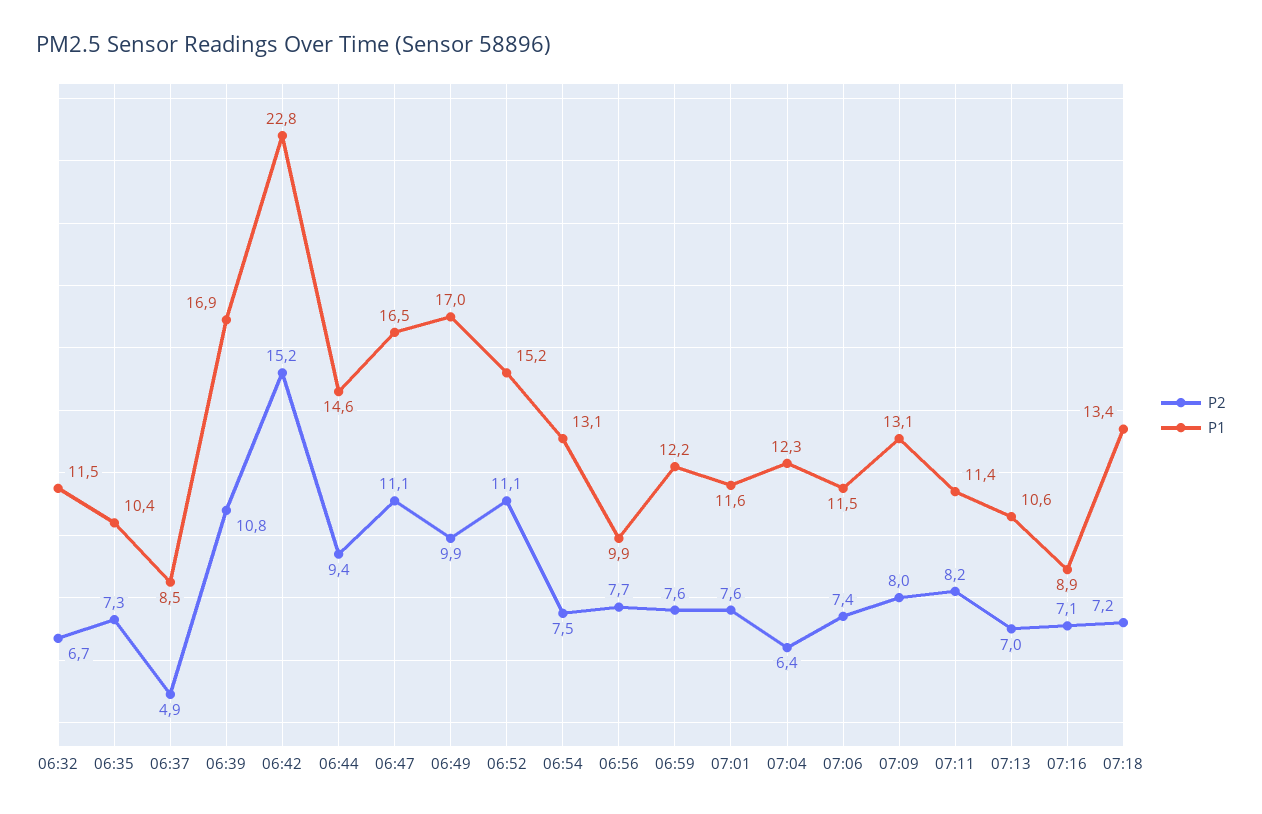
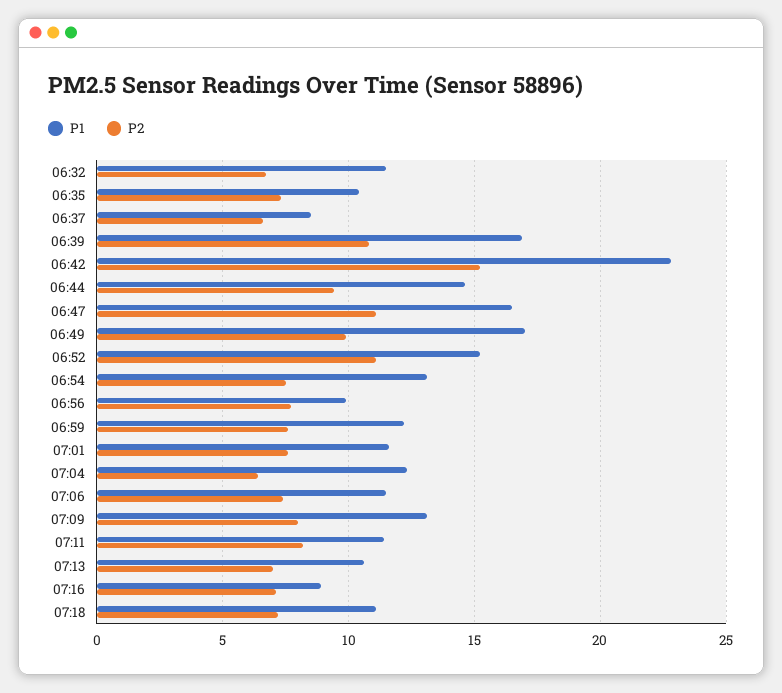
P2, 06:37: 4.9 -> 6.5
P1, 07:18: 13.4 -> 11

